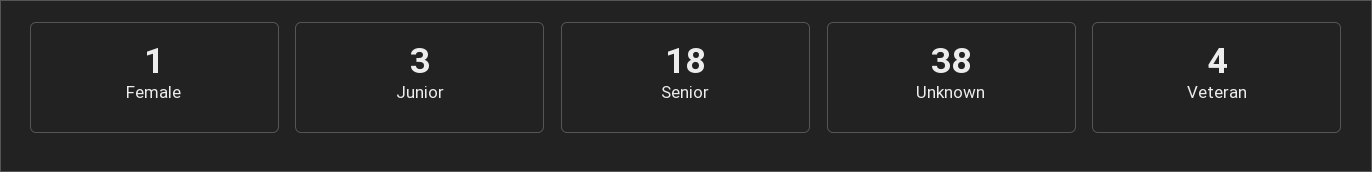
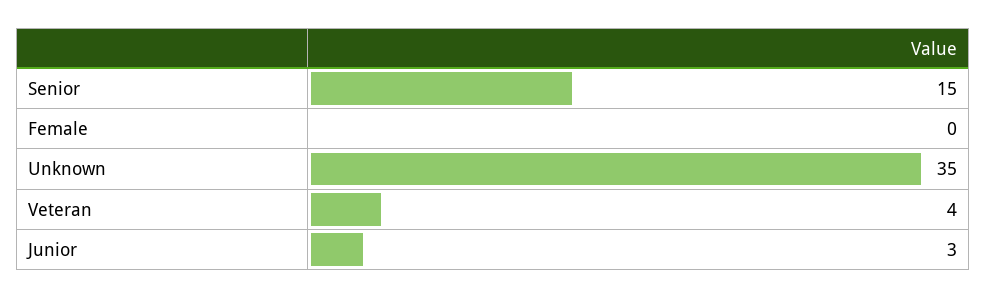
Female: 1 -> 0
Senior: 18 -> 15
Unknown: 38 -> 35

